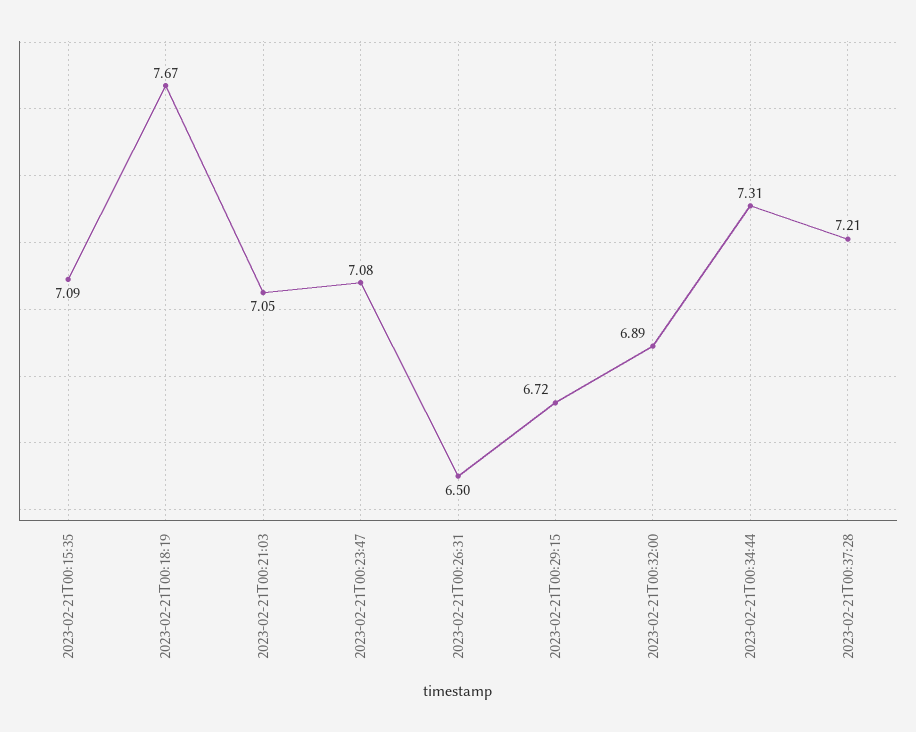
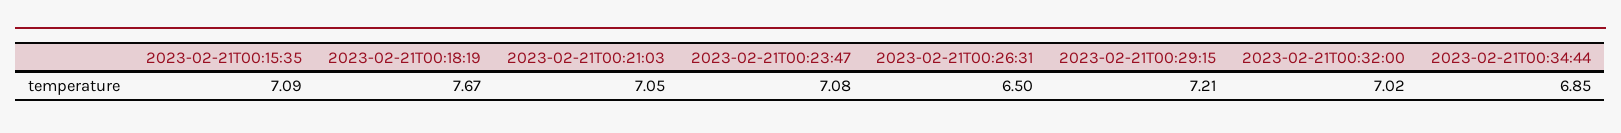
2023-02-21T00:29:15: 6.72 -> 7.21
2023-02-21T00:32:00: 6.89 -> 7.02
2023-02-21T00:34:44: 7.31 -> 6.85
2023-02-21T00:37:28: 7.21 -> none

